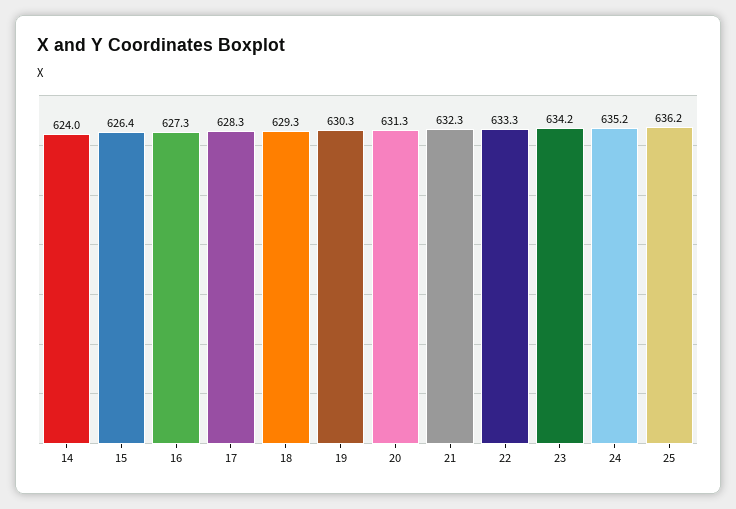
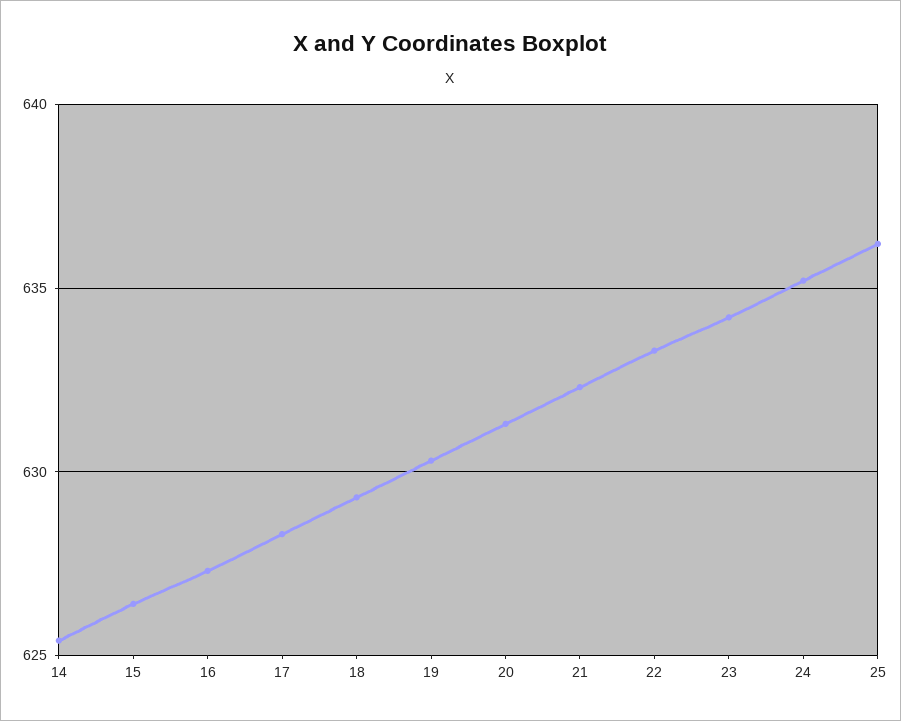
14: 624 -> 625.5

